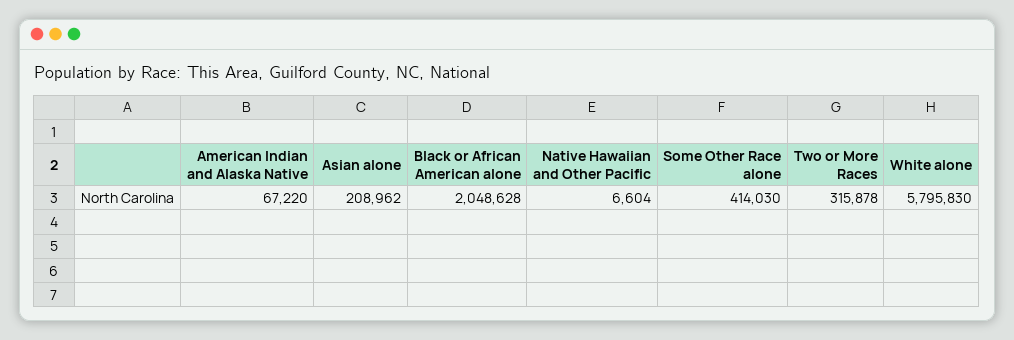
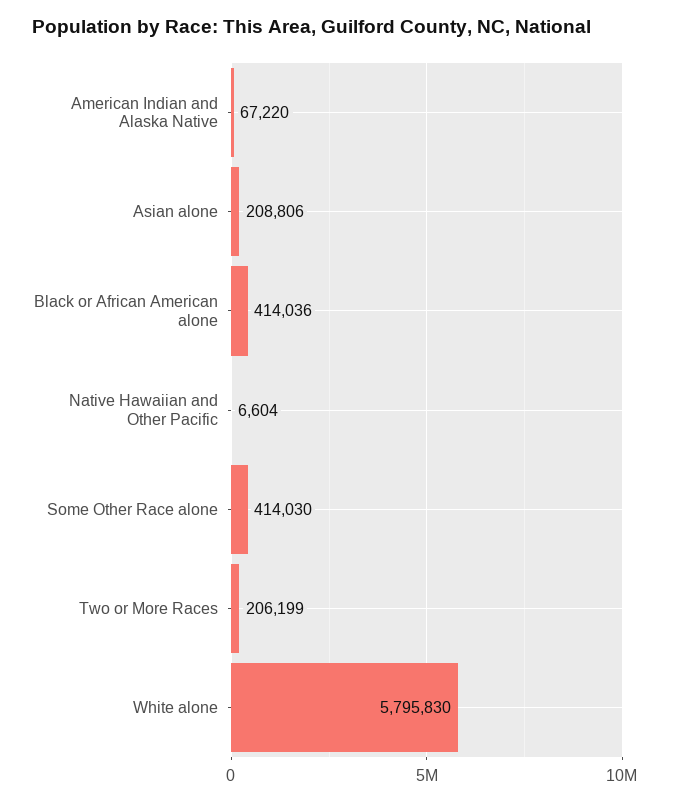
Asian alone: 208962 -> 208806
Black or African American alone: 2048628 -> 414036
Two or More Races: 315878 -> 206199

